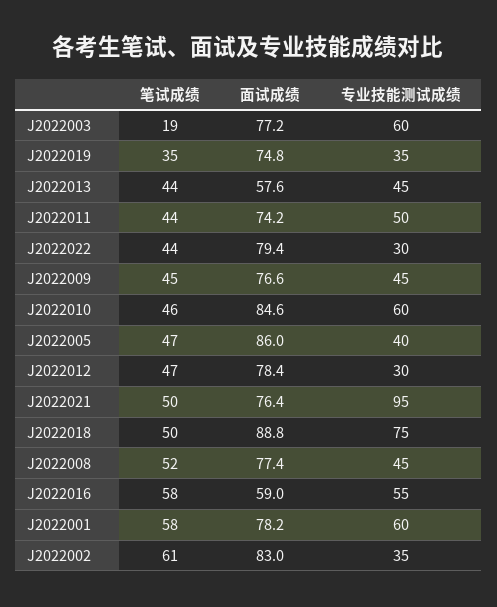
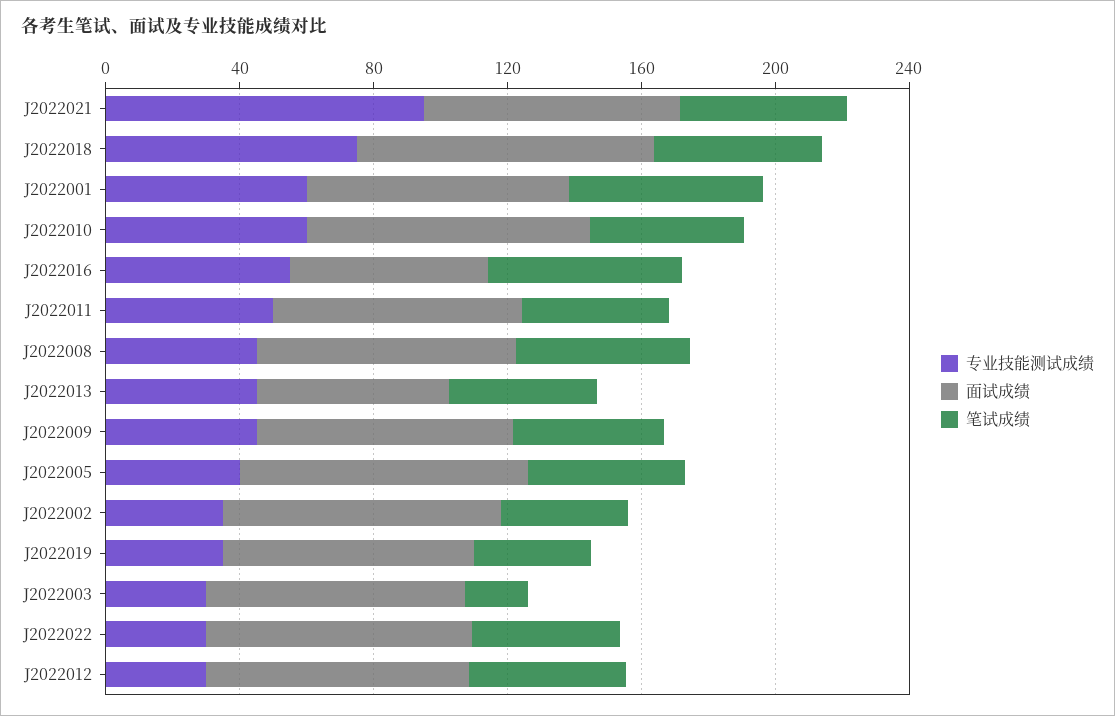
专业技能测试成绩, J2022003: 60 -> 30
笔试成绩, J2022002: 61 -> 40

